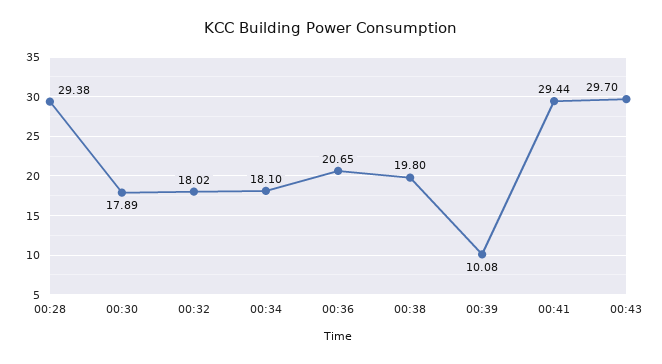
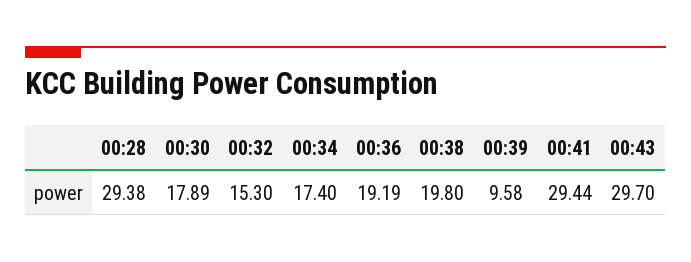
00:32: 18.02 -> 15.3
00:34: 18.1 -> 17.4
00:36: 20.65 -> 19.19
00:39: 10.08 -> 9.58

